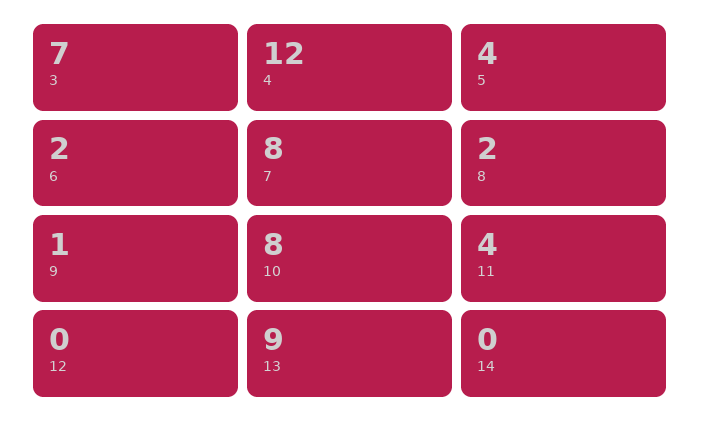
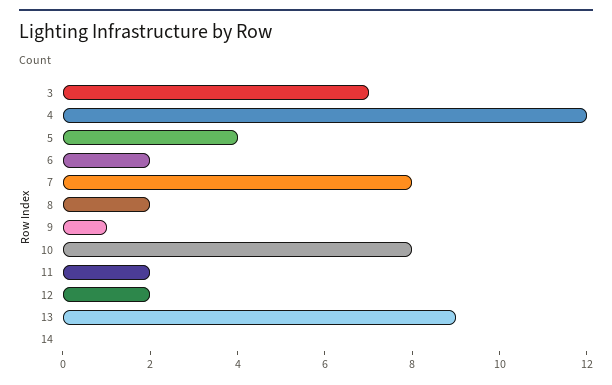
11: 4 -> 2
12: 0 -> 2

